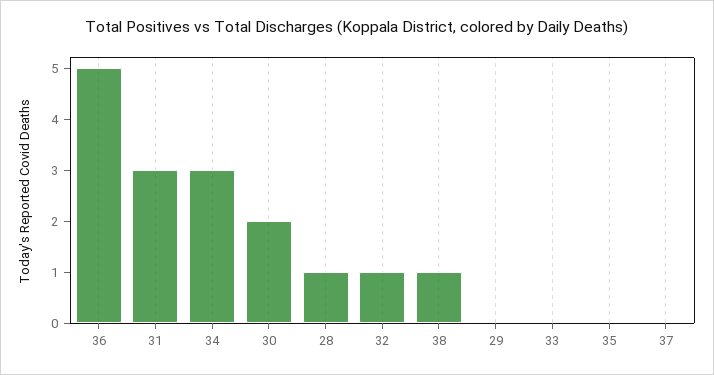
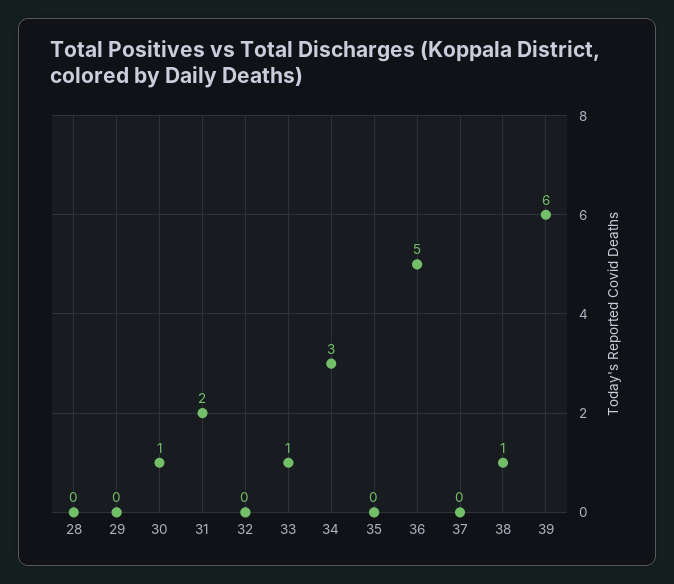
31: 3 -> 2
30: 2 -> 1
28: 1 -> 0
32: 1 -> 0
33: 0 -> 1
39: none -> 6

